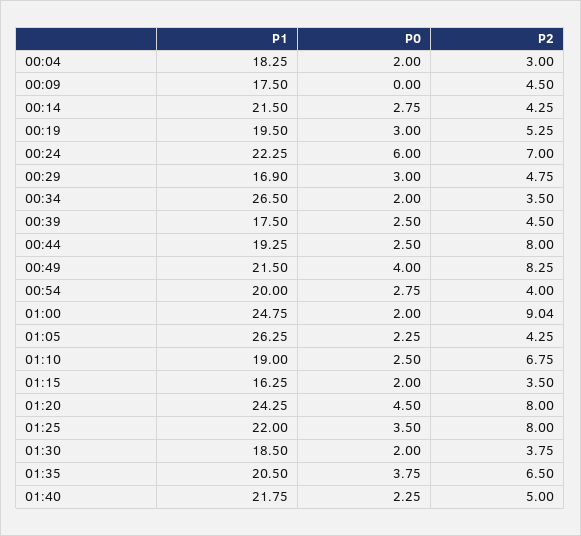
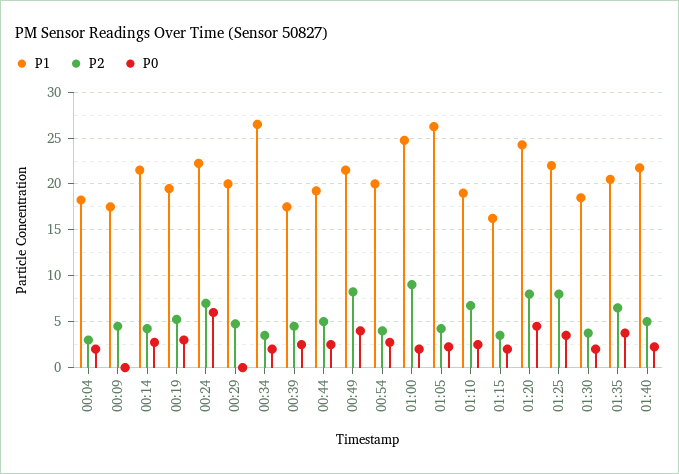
P1, 00:29: 16.9 -> 20
P0, 00:29: 3 -> 0
P2, 00:44: 8 -> 5

